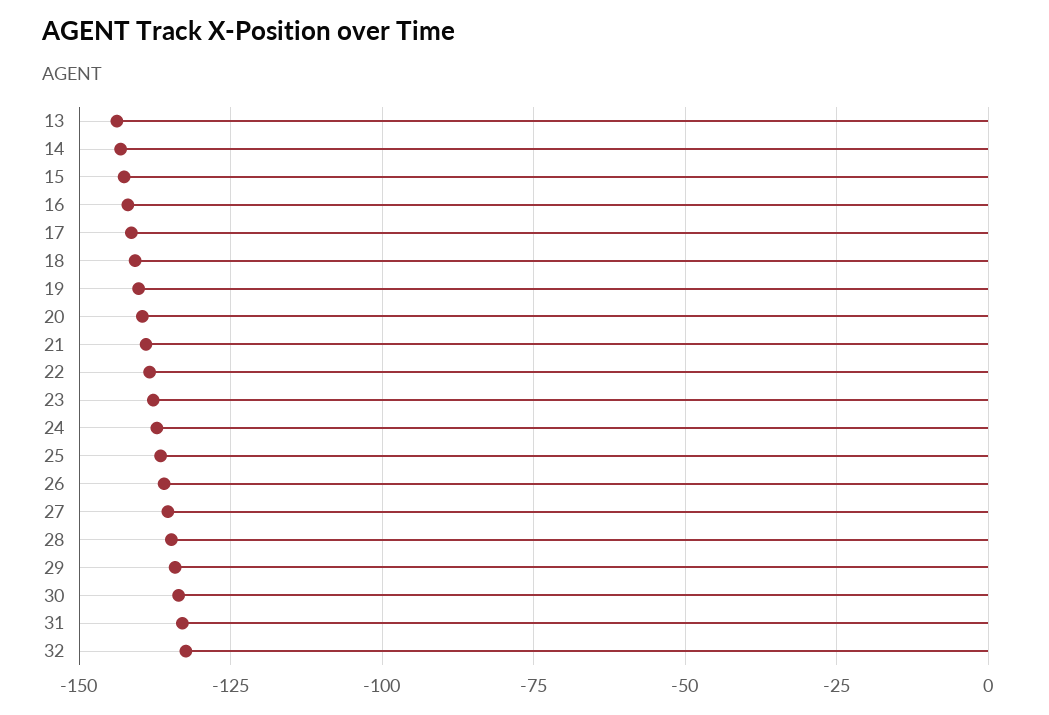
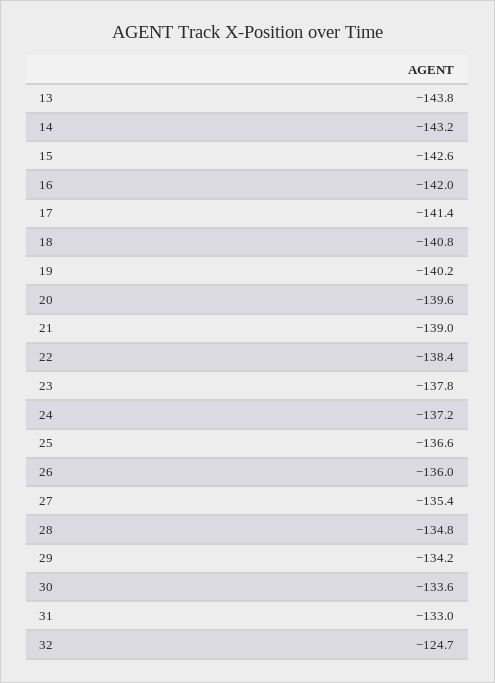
32: -132.5 -> -124.7

